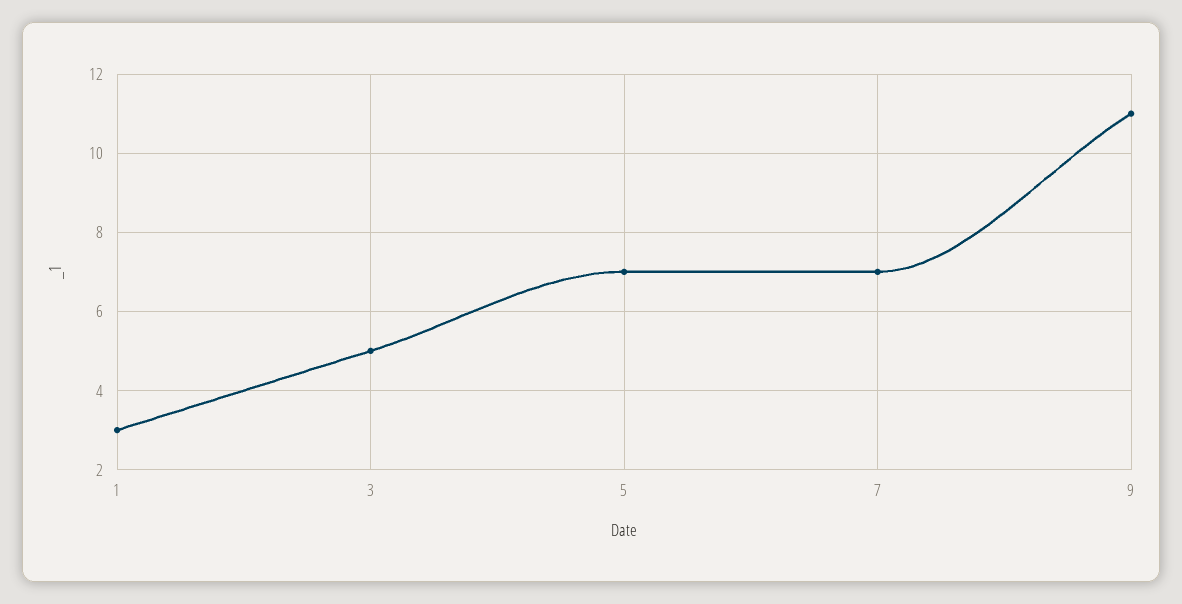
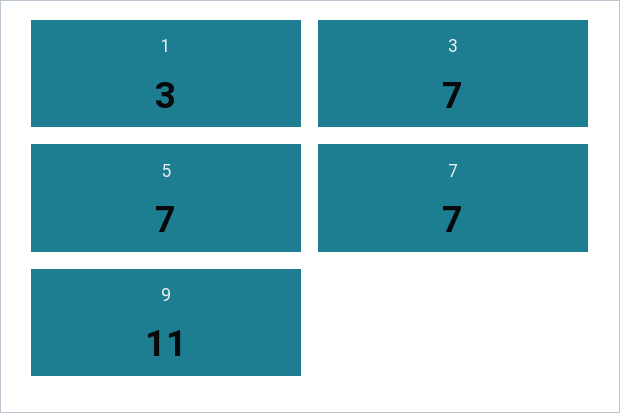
3: 5 -> 7

